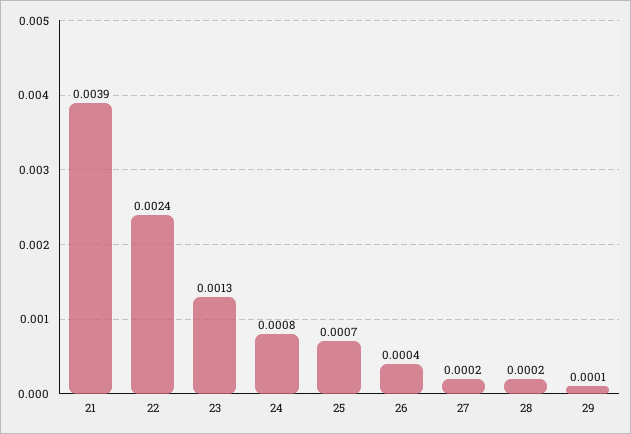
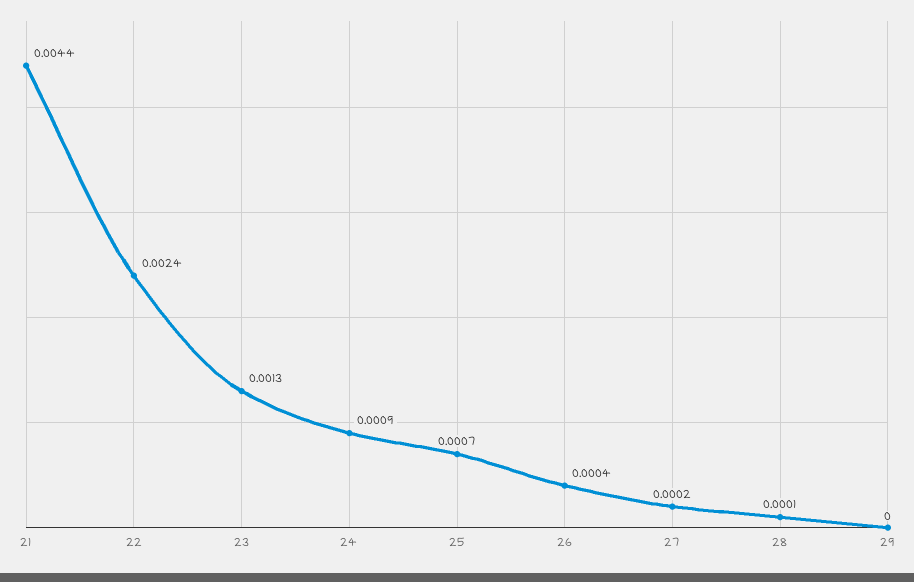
21: 0.0039 -> 0.0044
24: 0.0008 -> 0.0009
28: 0.0002 -> 0.0001
29: 0.0001 -> 0

